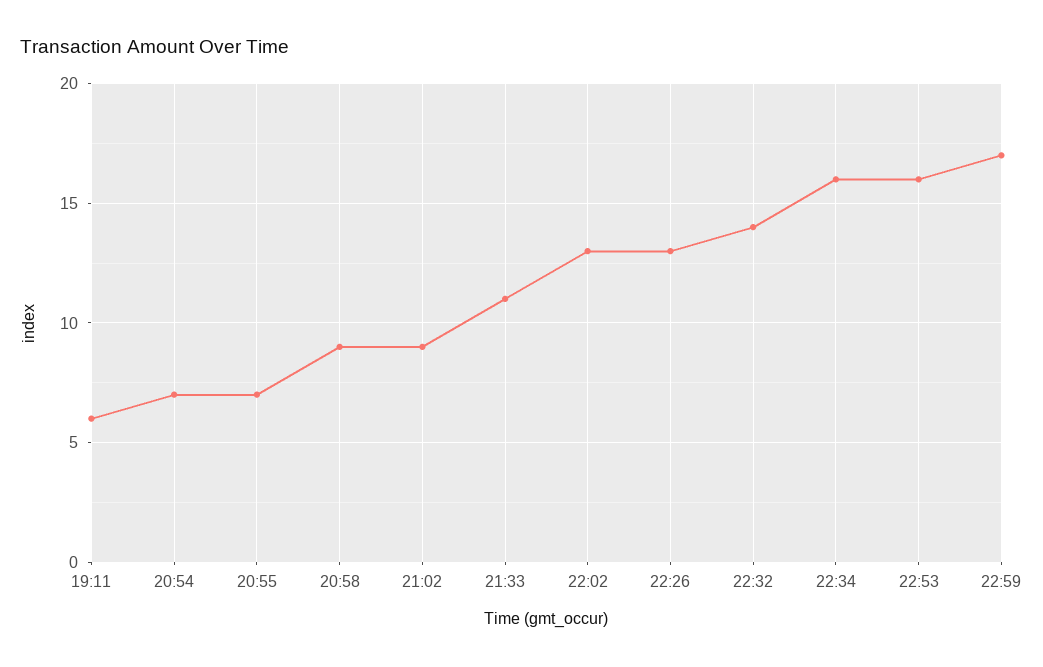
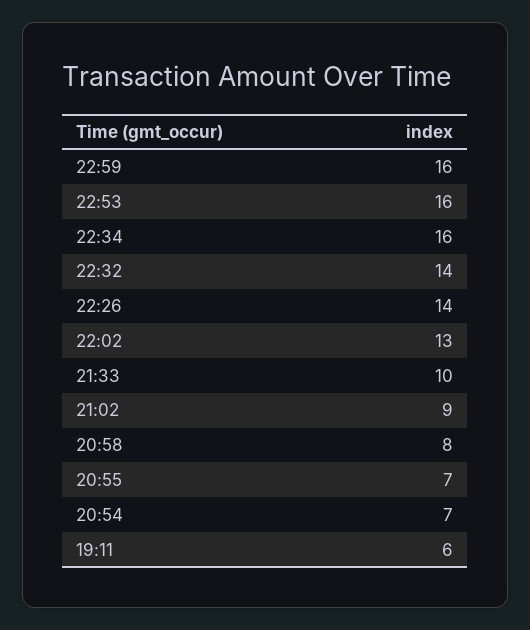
20:58: 9 -> 8
21:33: 11 -> 10
22:26: 13 -> 14
22:59: 17 -> 16

